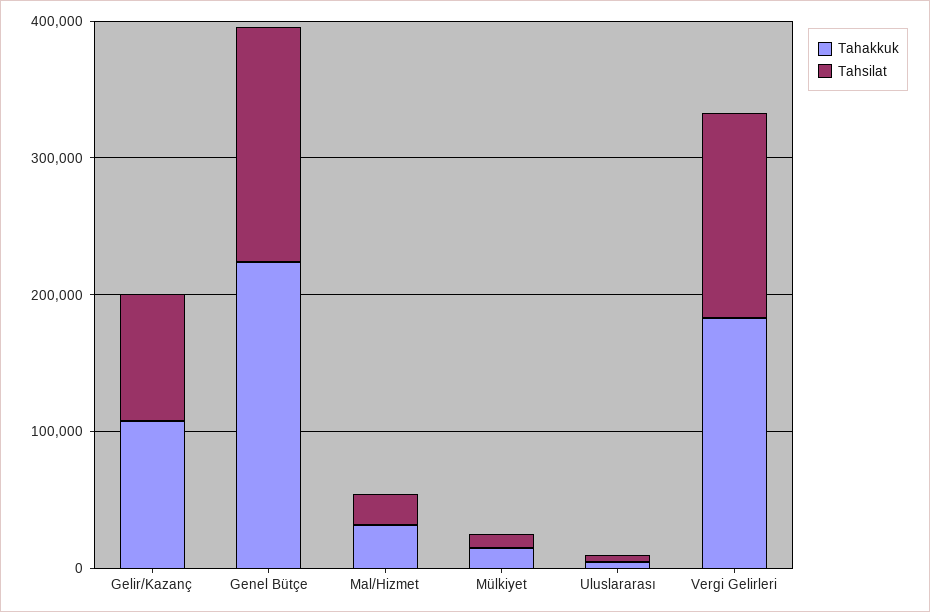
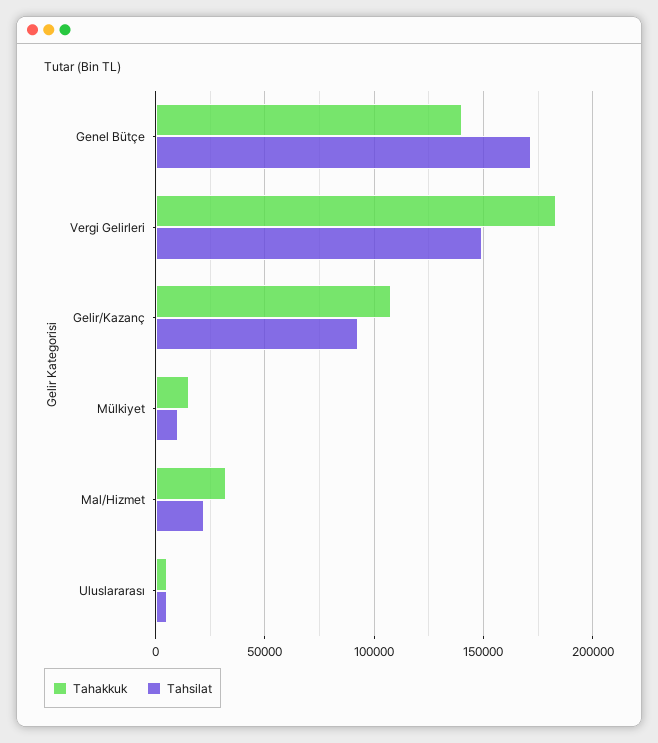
Tahakkuk, Genel Bütçe: 220000 -> 140000

